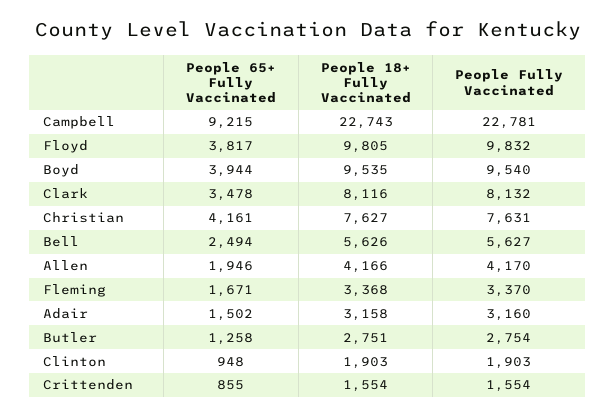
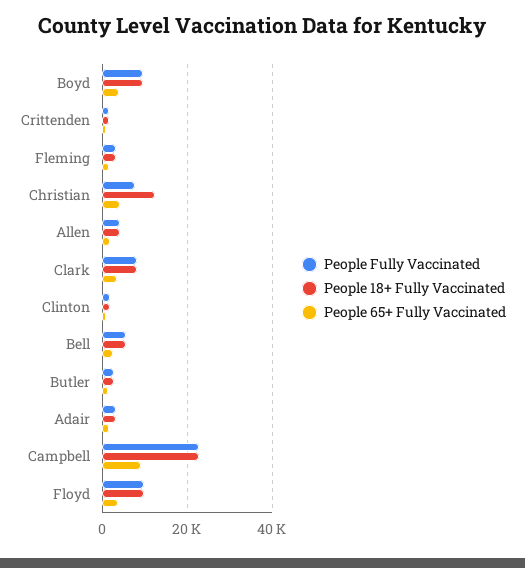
People 18+ Fully Vaccinated, Christian: 7627 -> 12000

